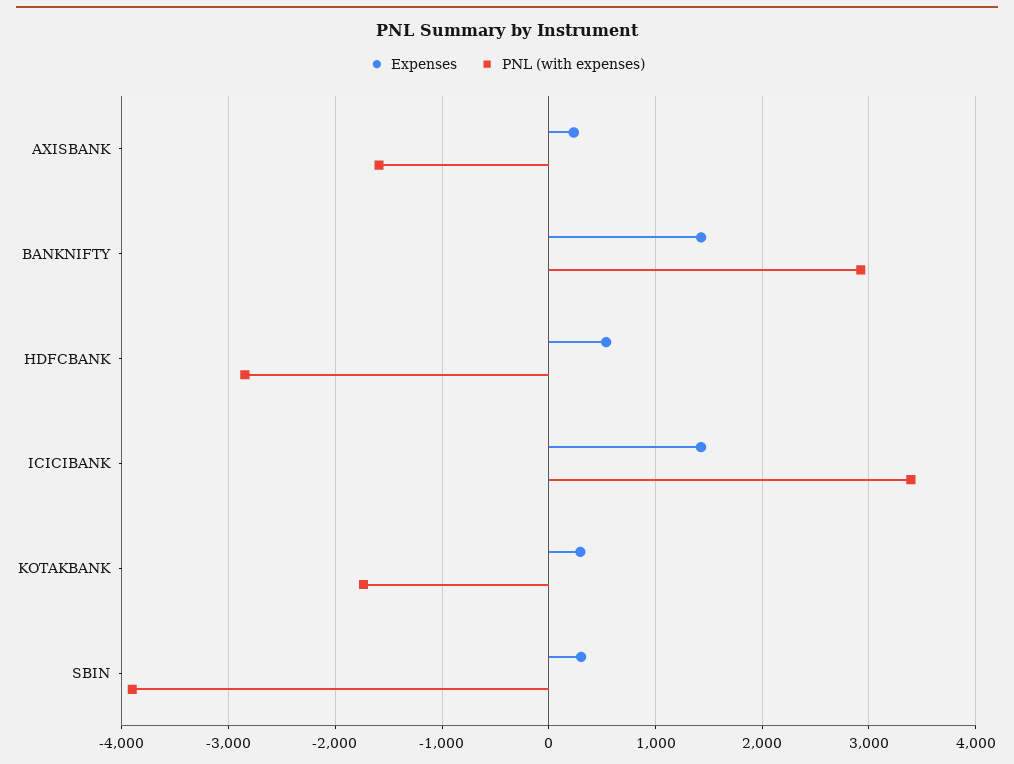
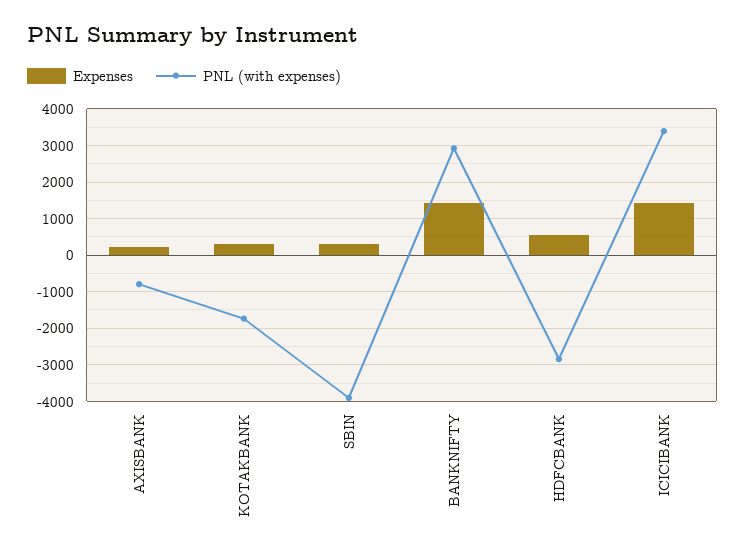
PNL (with expenses), AXISBANK: -1600 -> -800

